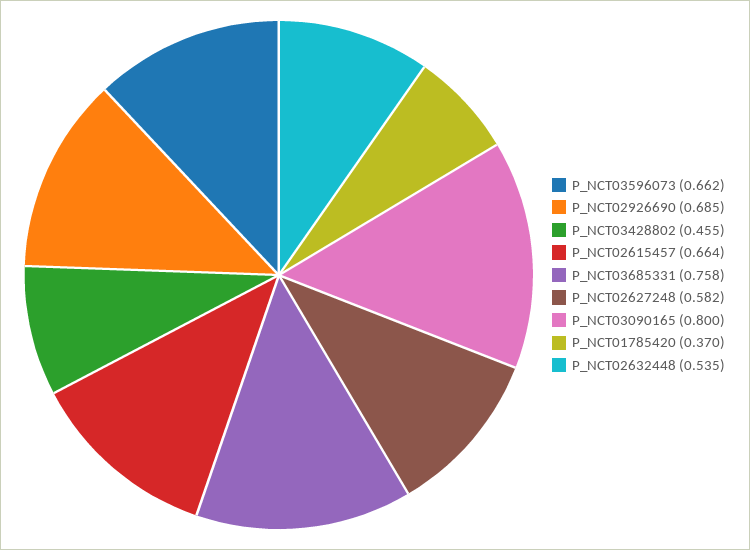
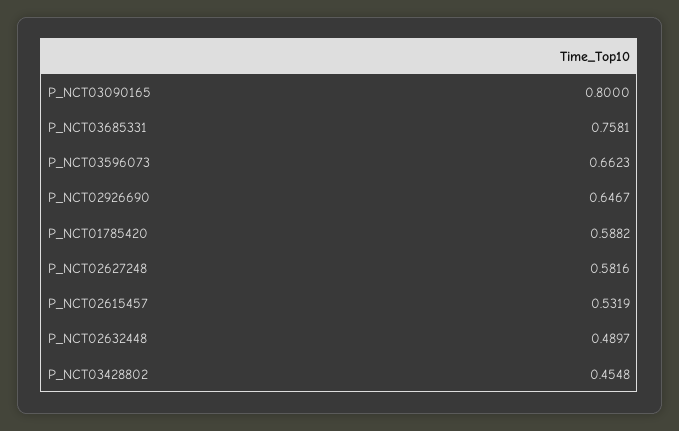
P_NCT02926690: 0.685 -> 0.6467
P_NCT02615457: 0.664 -> 0.5319
P_NCT01785420: 0.37 -> 0.5882
P_NCT02632448: 0.535 -> 0.4897

